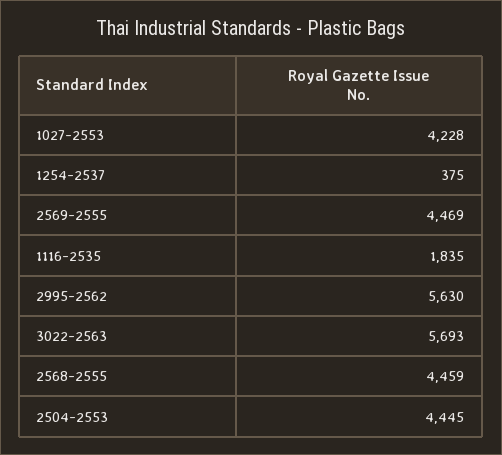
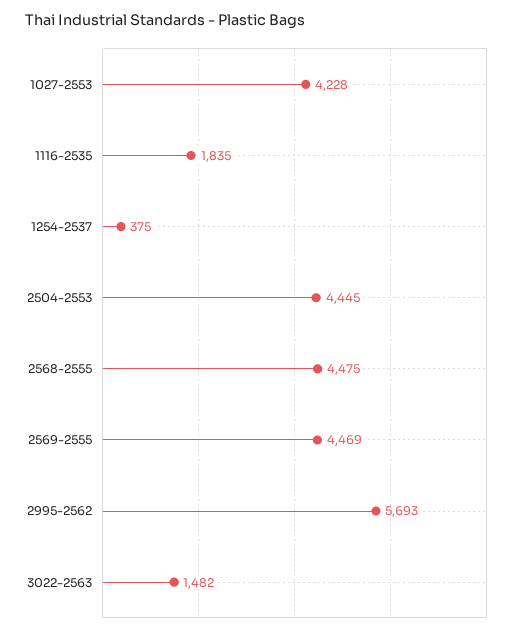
2995-2562: 5630 -> 5693
3022-2563: 5693 -> 1482
2568-2555: 4459 -> 4475

